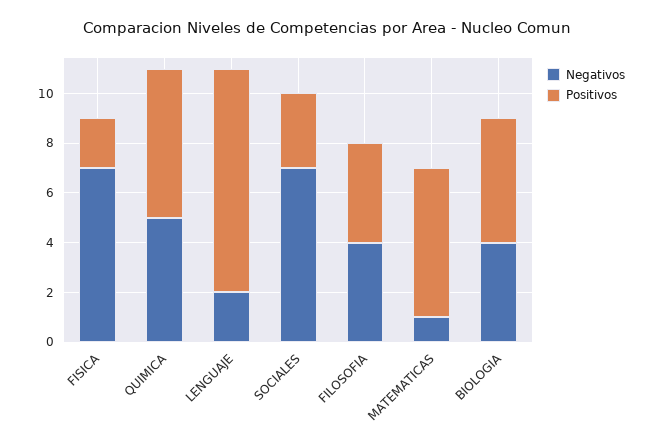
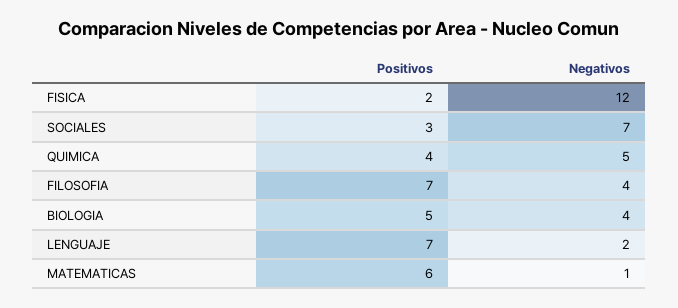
Negativos, FISICA: 7 -> 12
Positivos, QUIMICA: 6 -> 4
Positivos, LENGUAJE: 9 -> 7
Positivos, FILOSOFIA: 4 -> 7

